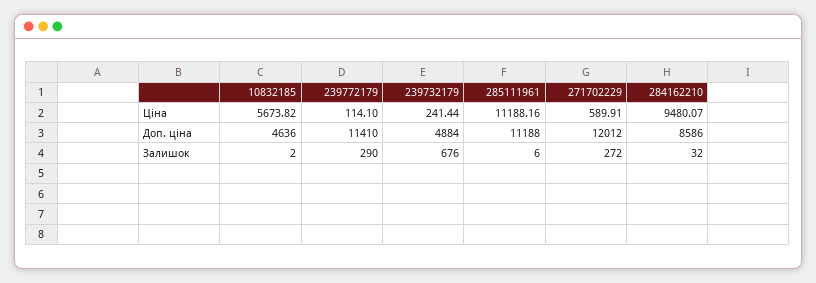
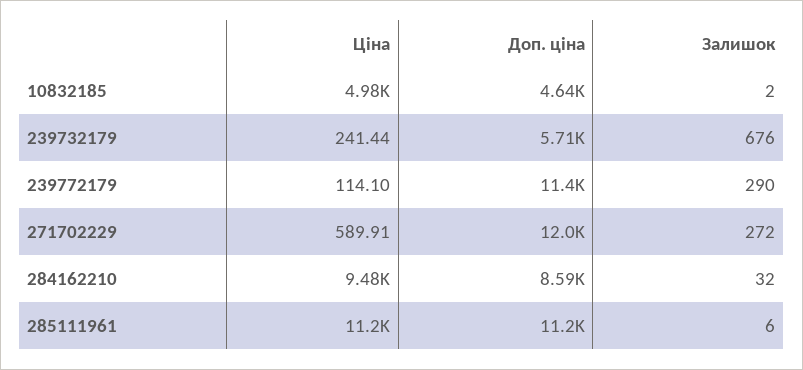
10832185, Ціна: 5673.82 -> 4980
239732179, Доп. ціна: 4884 -> 5710

